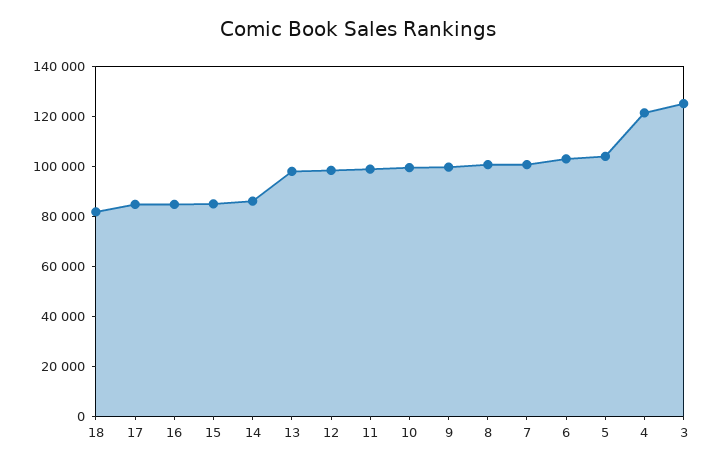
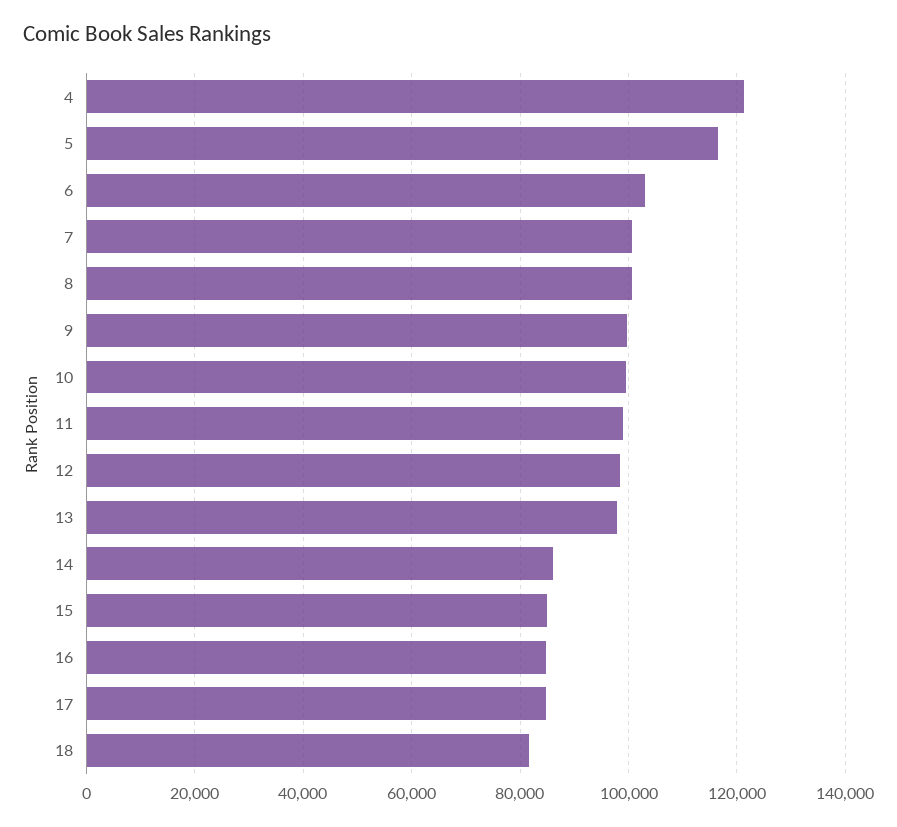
5: 105000 -> 116000
3: 125000 -> none

